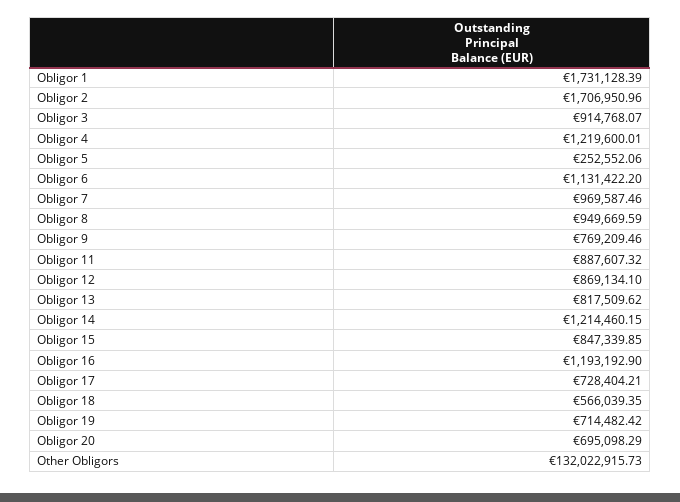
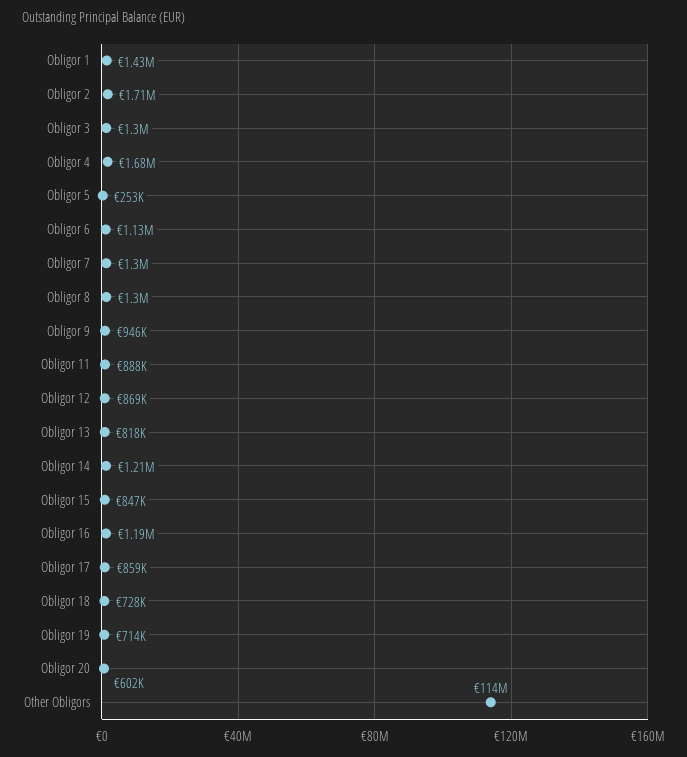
Obligor 1: 1731128.39 -> 1430000
Obligor 3: 914768.07 -> 1300000
Obligor 4: 1219600.01 -> 1680000
Obligor 7: 969587.46 -> 1300000
Obligor 8: 949669.59 -> 1300000
Obligor 9: 769209.46 -> 946000
Obligor 17: 728404.21 -> 859000
Obligor 18: 566039.35 -> 728000
Obligor 20: 695098.29 -> 602000
Other Obligors: 132022915.73 -> 114000000

